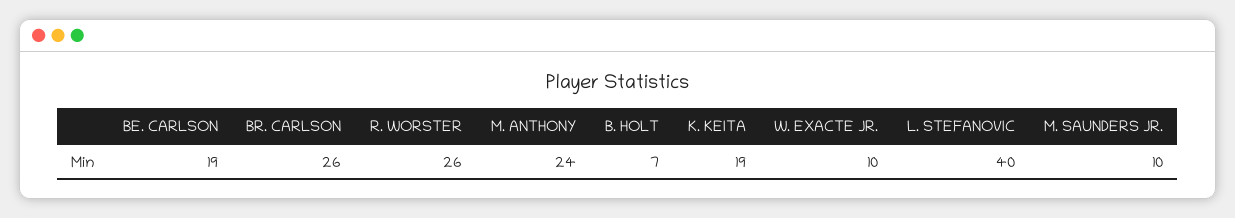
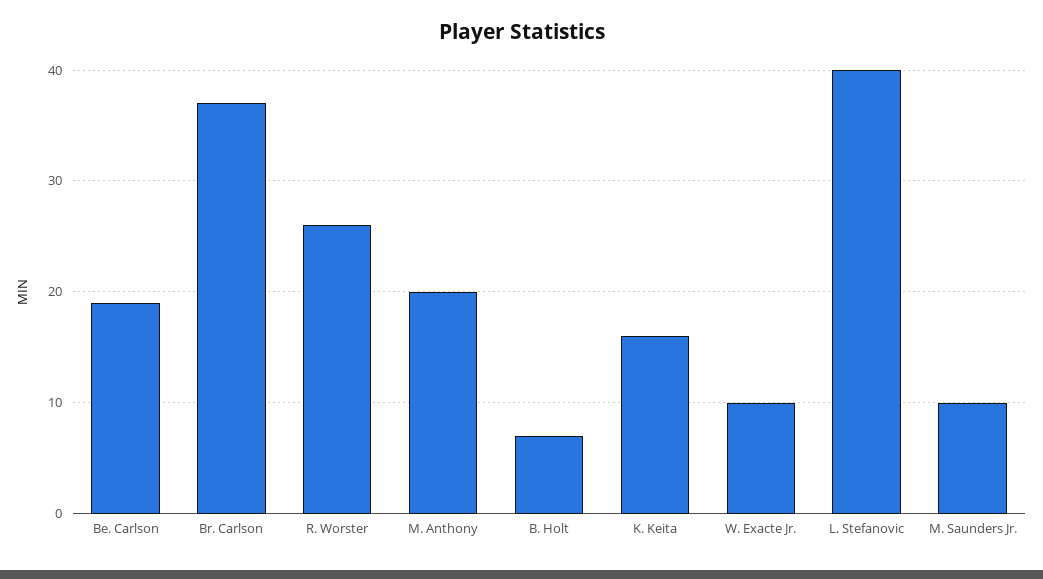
BR. CARLSON: 26 -> 37
M. ANTHONY: 24 -> 20
K. KEITA: 19 -> 16

